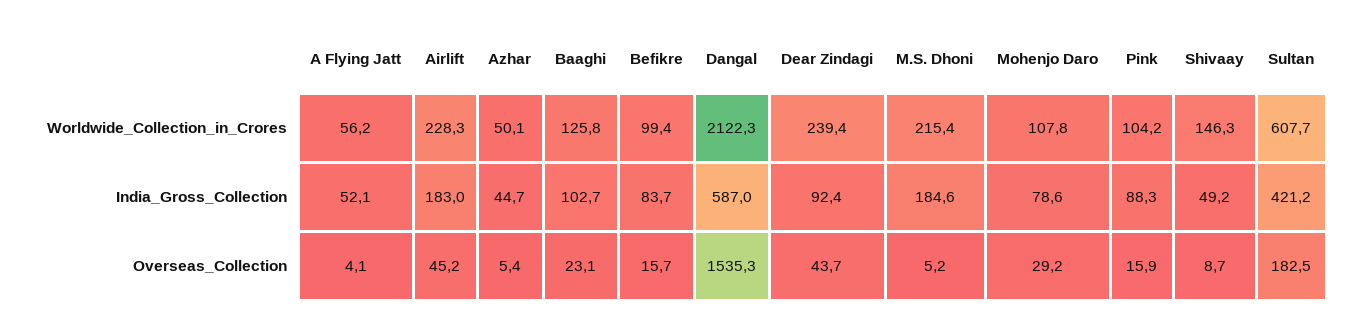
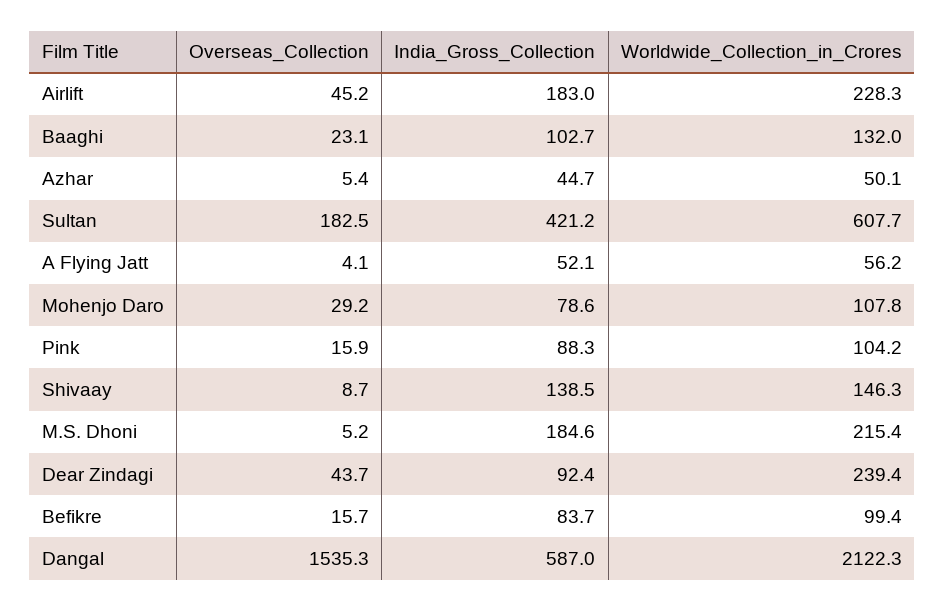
Baaghi, Worldwide_Collection_in_Crores: 125.8 -> 132
Shivaay, India_Gross_Collection: 49.2 -> 138.5

